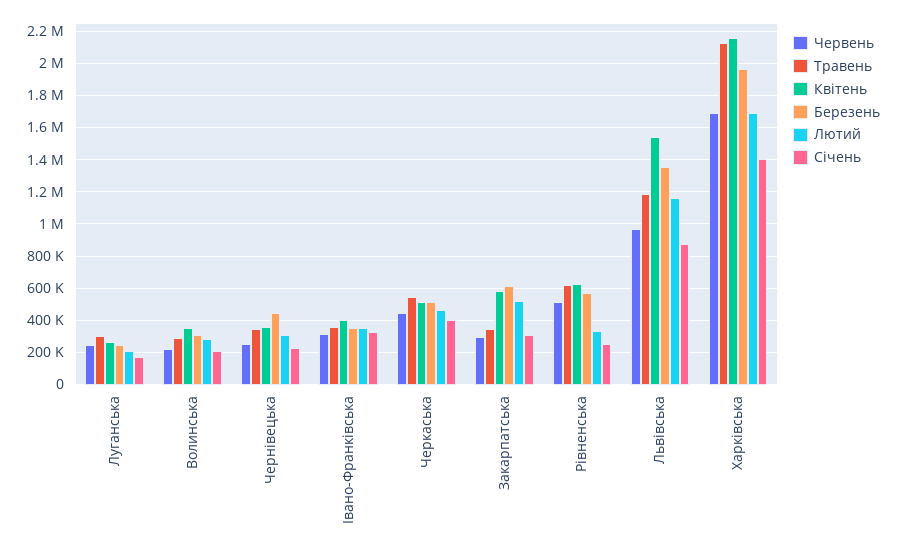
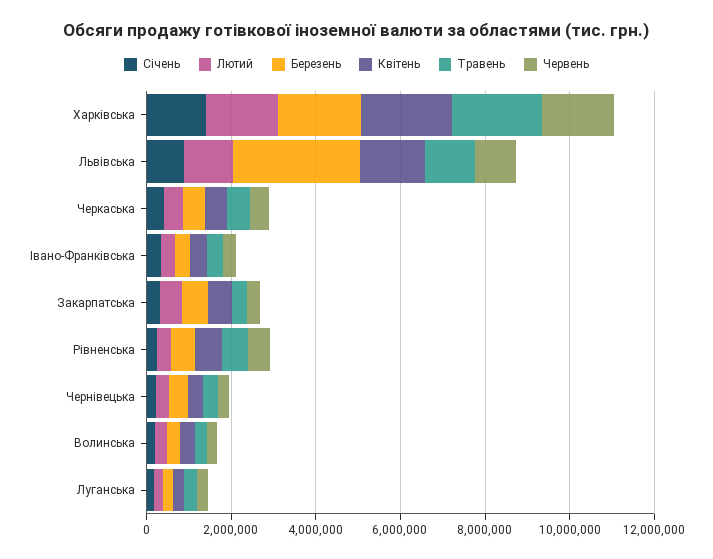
Березень, Львівська: 1350000 -> 3000000

